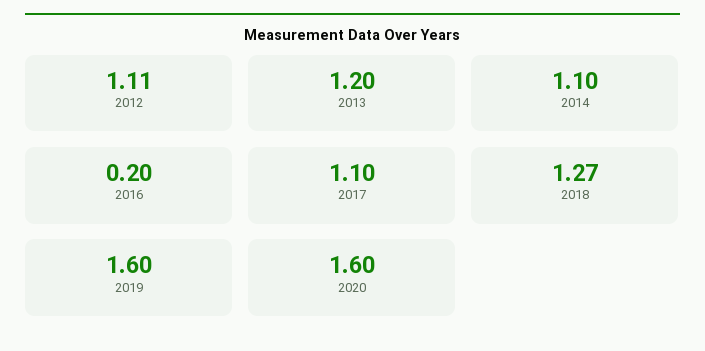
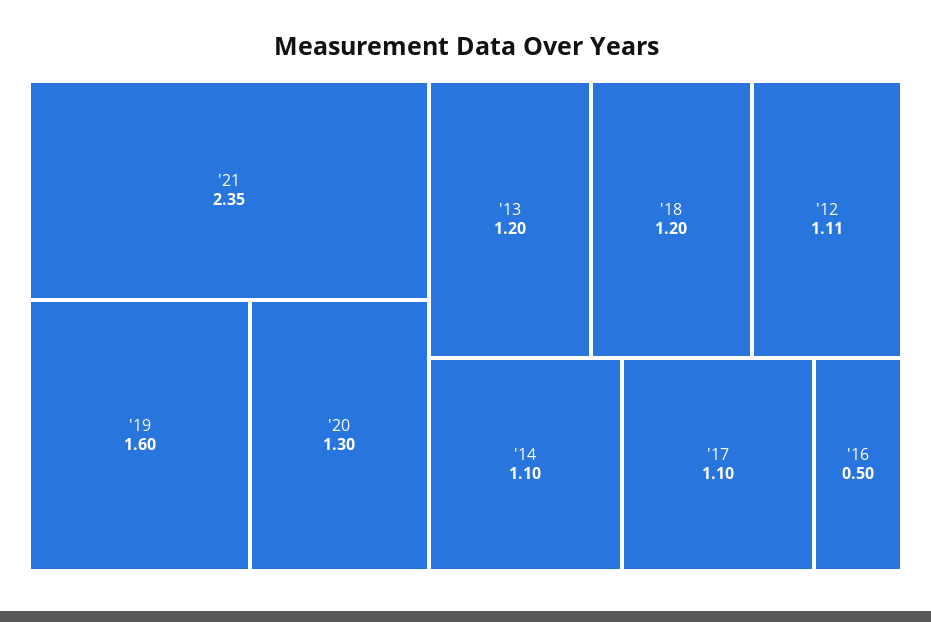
2016: 0.2 -> 0.5
2018: 1.27 -> 1.2
2020: 1.6 -> 1.3
'21: none -> 2.35

